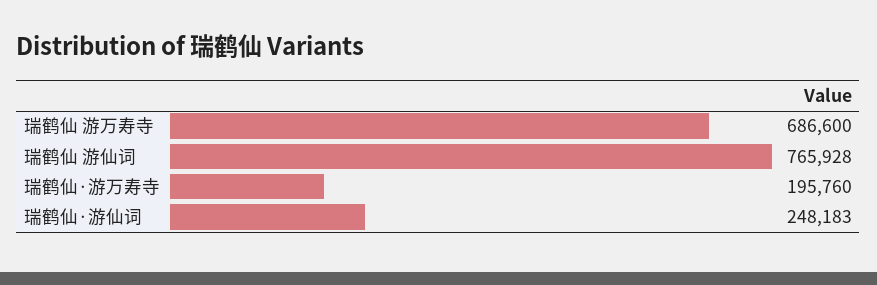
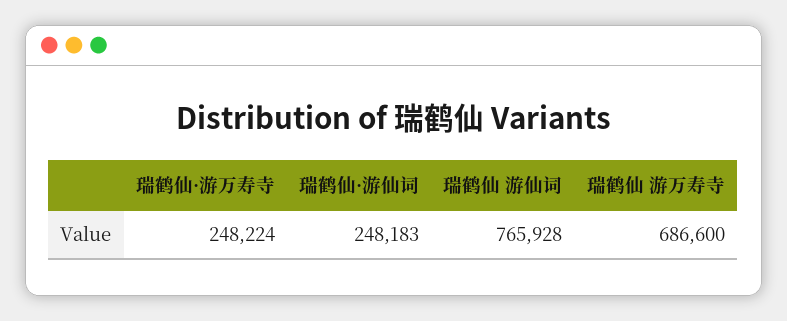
瑞鹤仙·游万寿寺: 195760 -> 248224

